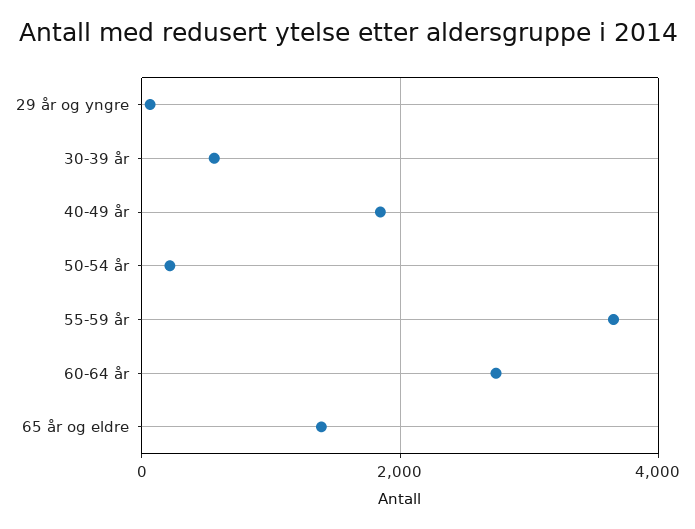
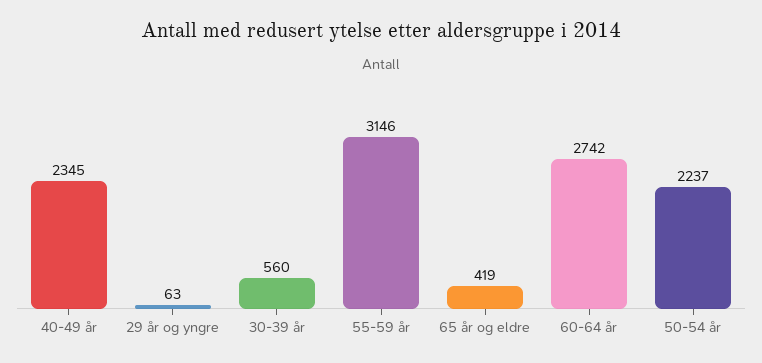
40-49 år: 1800 -> 2345
50-54 år: 200 -> 2237
55-59 år: 3600 -> 3146
65 år og eldre: 1400 -> 419

